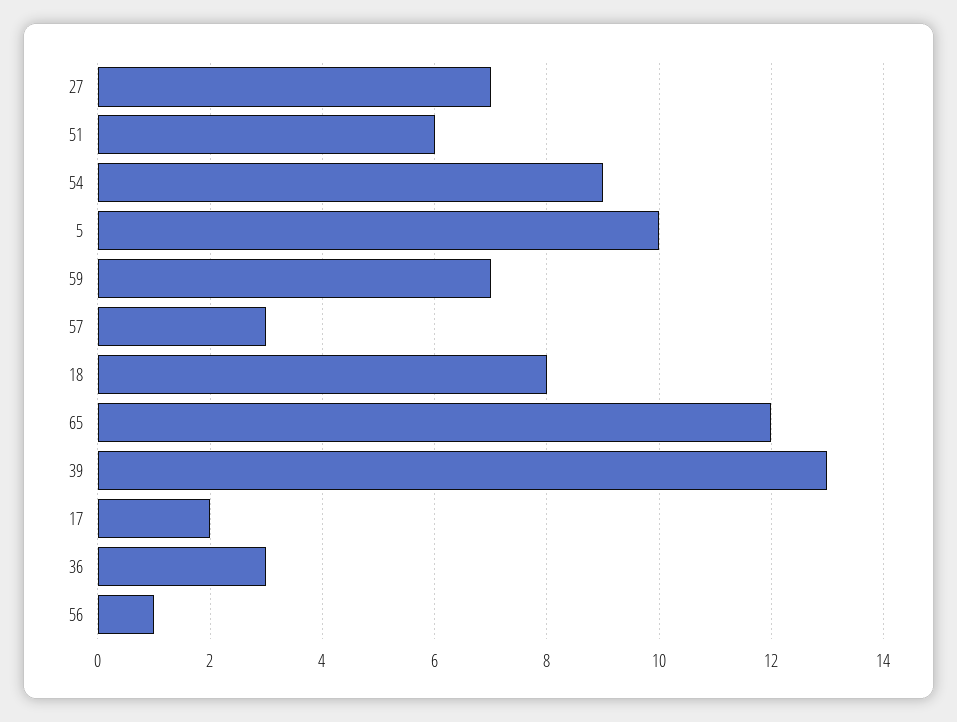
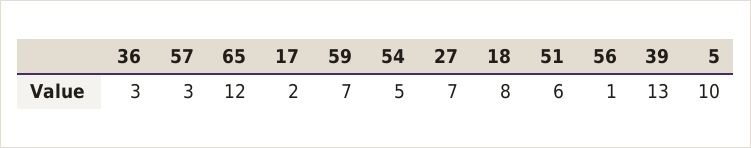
54: 9 -> 5

